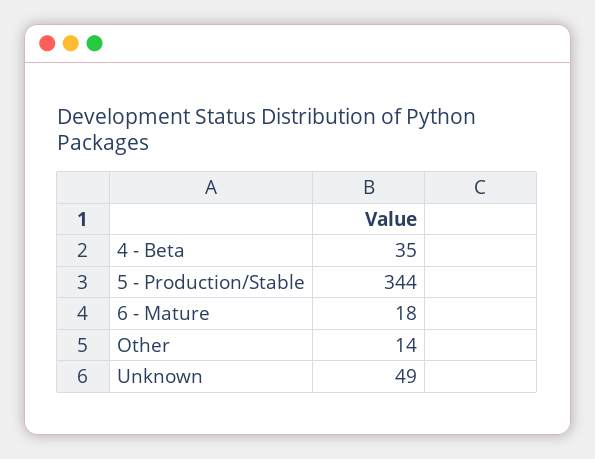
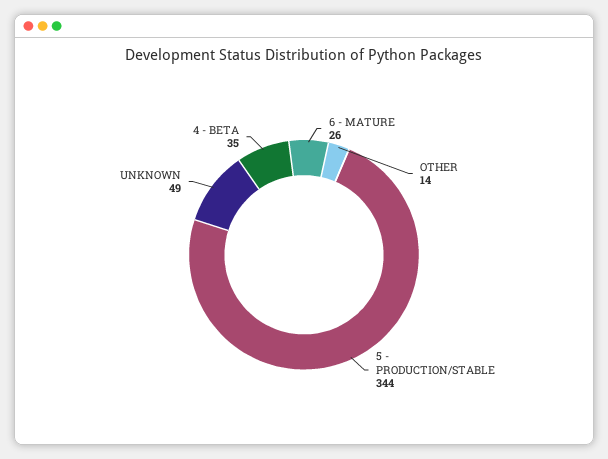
6 - Mature: 18 -> 26

